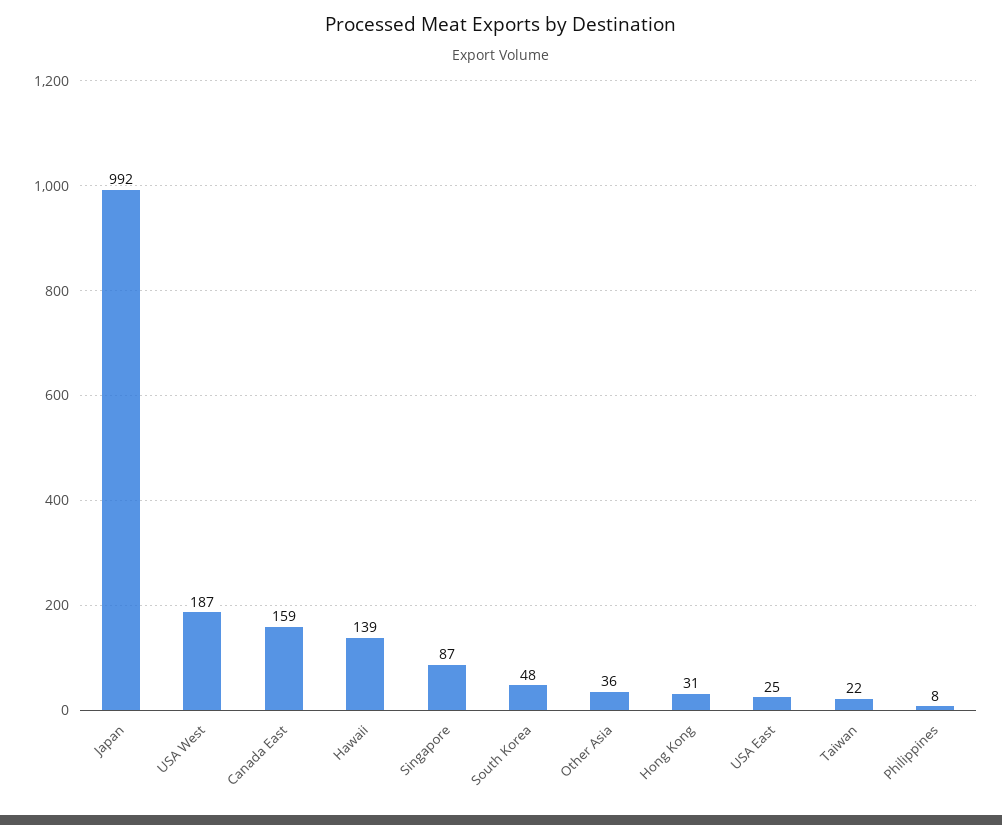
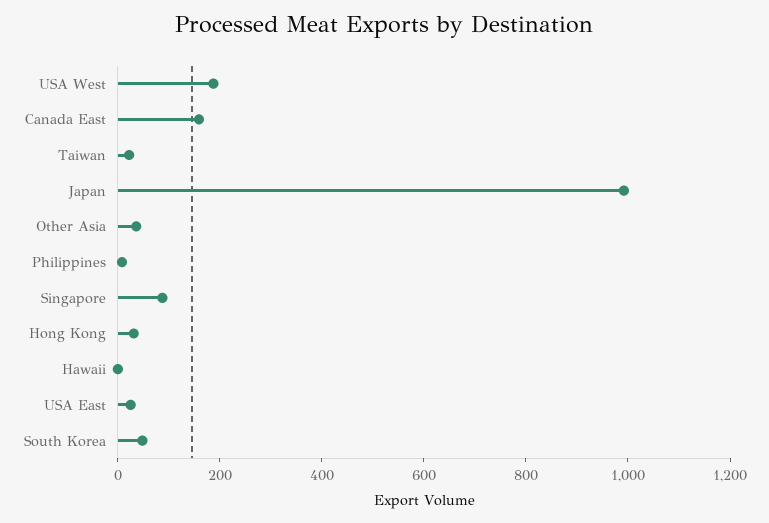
Hawaii: 139 -> 0

